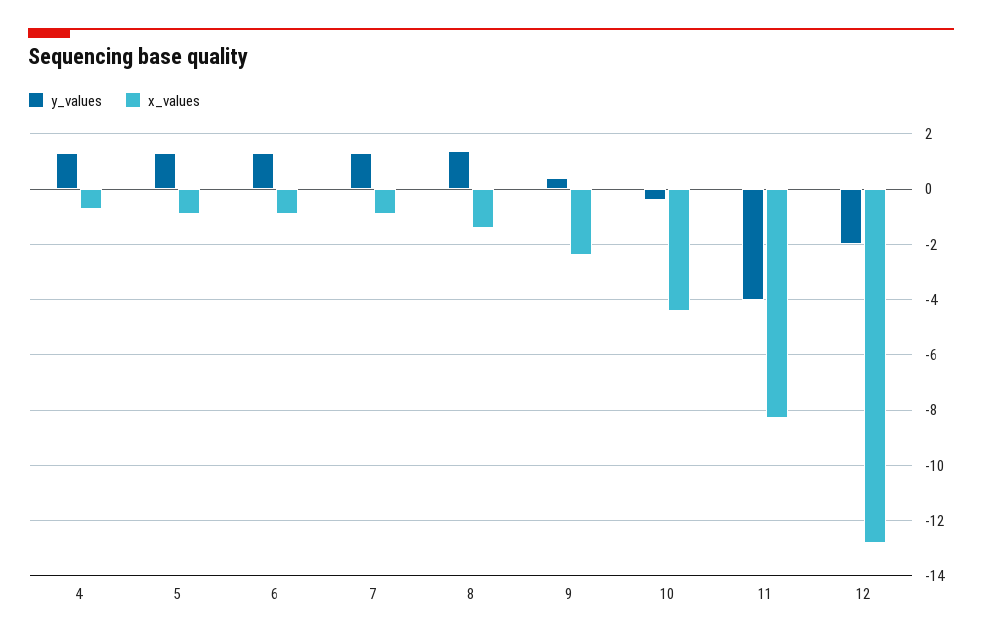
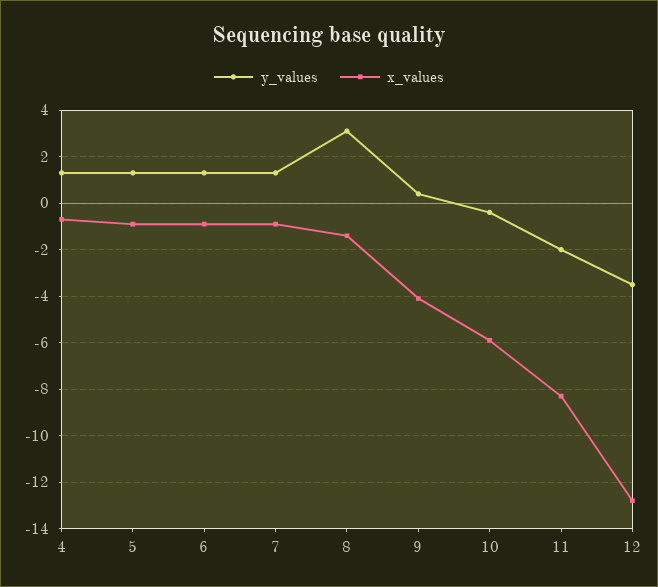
y_values, 8: 1.5 -> 3
x_values, 9: -2.5 -> -4
x_values, 10: -4.5 -> -6
y_values, 11: -4 -> -2
y_values, 12: -2 -> -3.5

